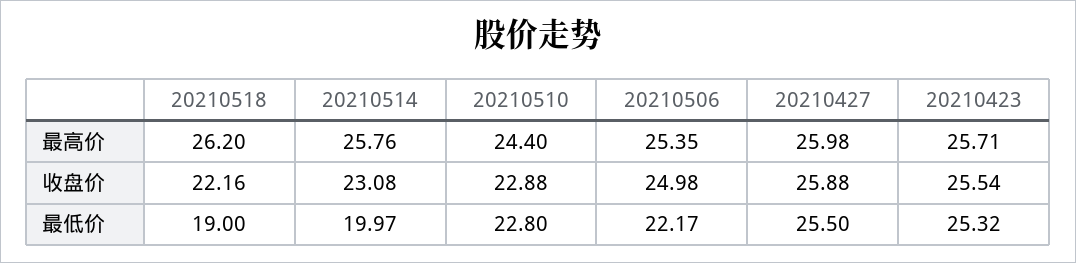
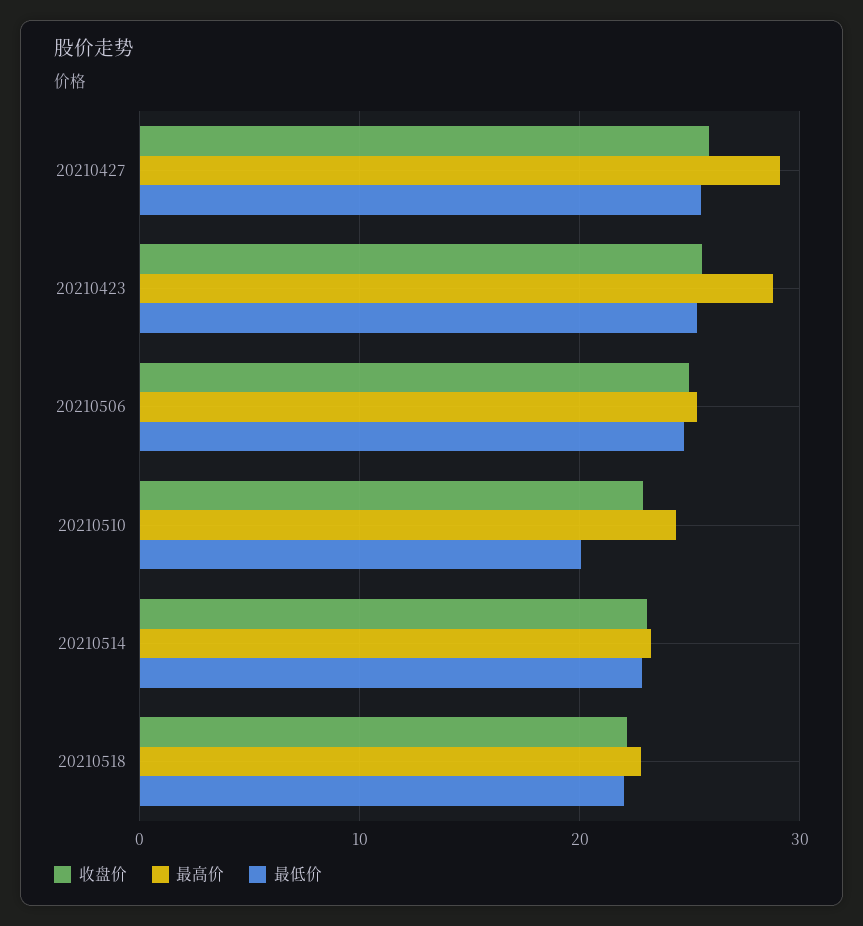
最高价, 20210518: 26.2 -> 23
最高价, 20210514: 25.76 -> 23
最高价, 20210427: 25.98 -> 29
最高价, 20210423: 25.71 -> 29
最低价, 20210518: 19 -> 22
最低价, 20210514: 19.97 -> 23
最低价, 20210510: 22.8 -> 20
最低价, 20210506: 22.17 -> 25

